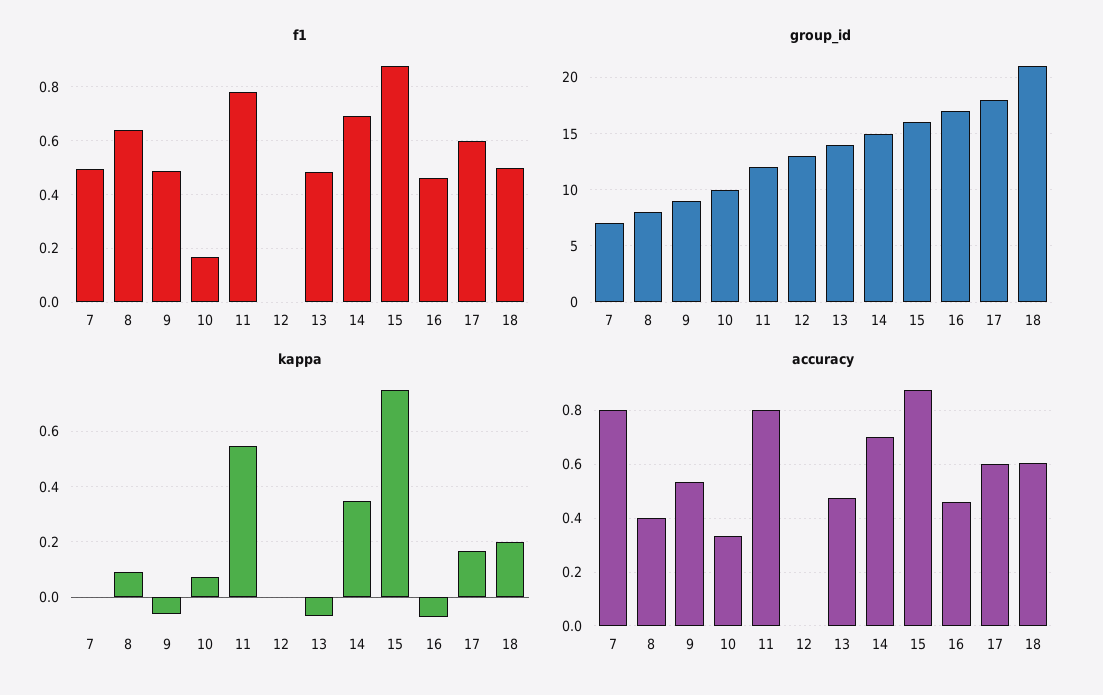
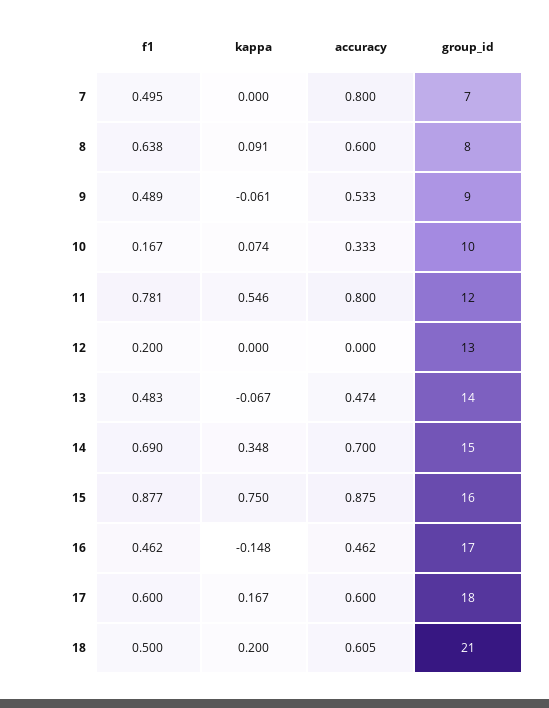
f1, 12: 0 -> 0.2
kappa, 16: -0.075 -> -0.148
accuracy, 8: 0.4 -> 0.6

